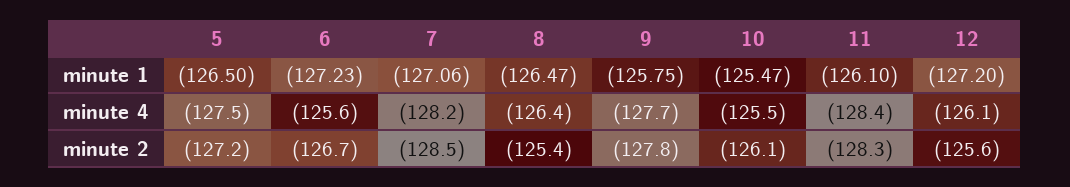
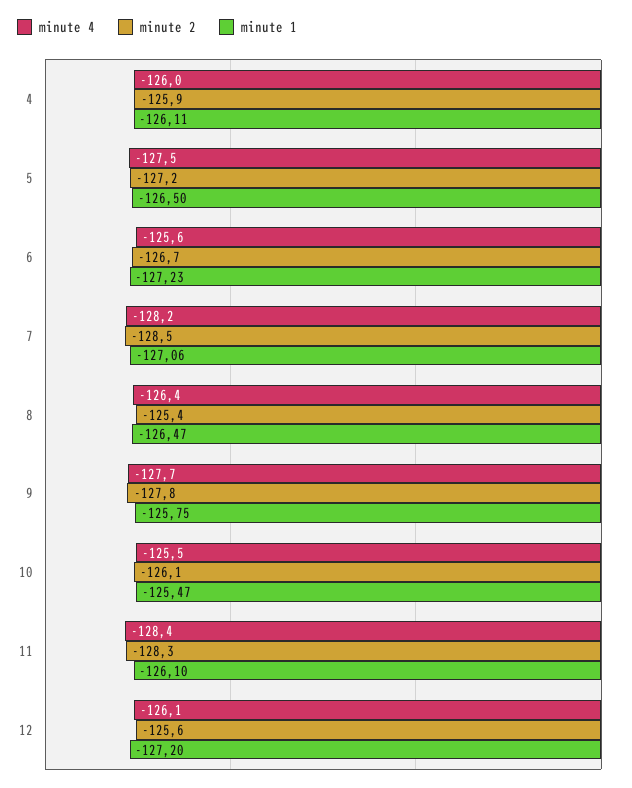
minute 4, 4: none -> -126
minute 2, 4: none -> -125.9
minute 1, 4: none -> -126.11

